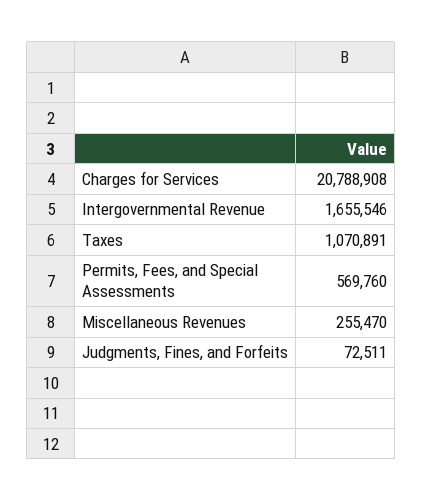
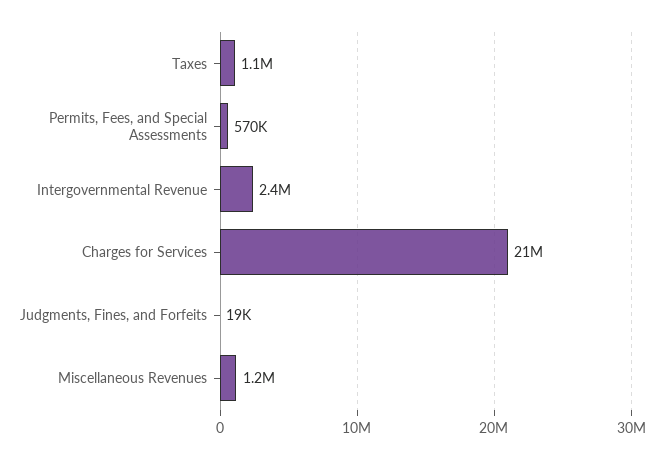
Intergovernmental Revenue: 1655546 -> 2400000
Miscellaneous Revenues: 255470 -> 1200000
Judgments, Fines, and Forfeits: 72511 -> 19000

